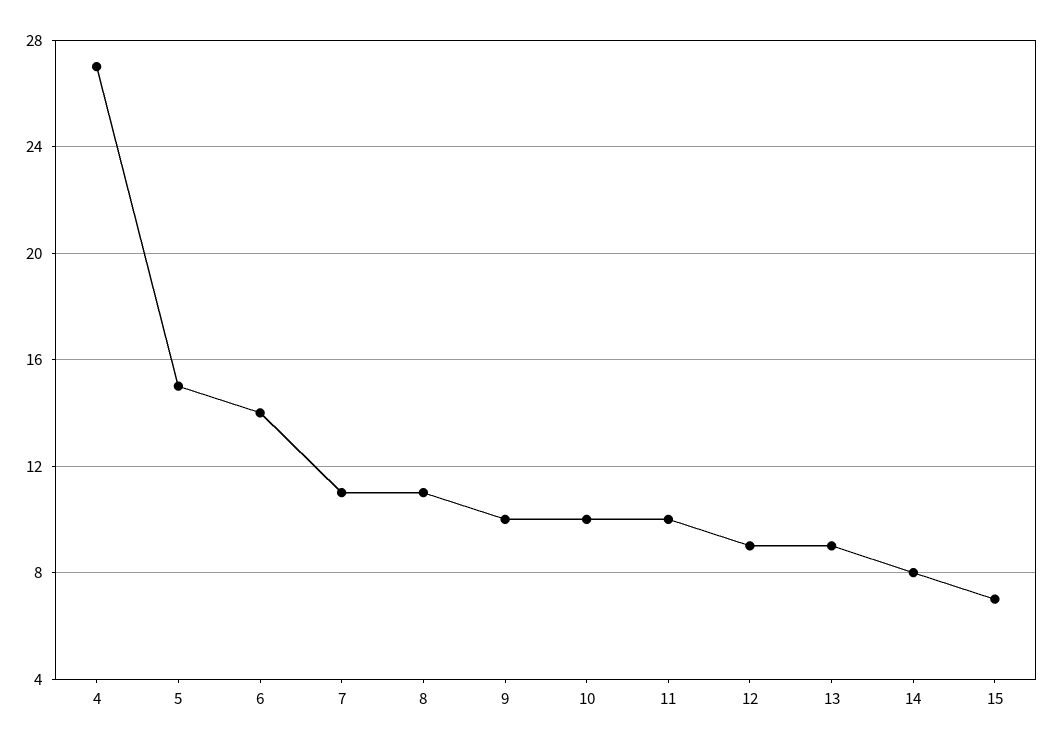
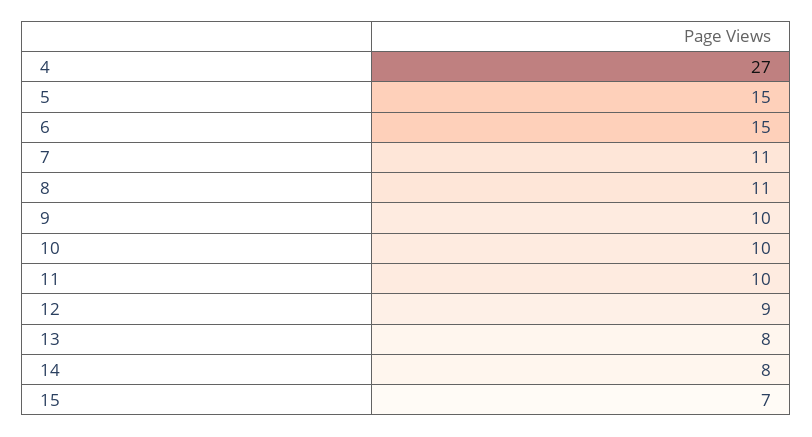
6: 14 -> 15
13: 9 -> 8

